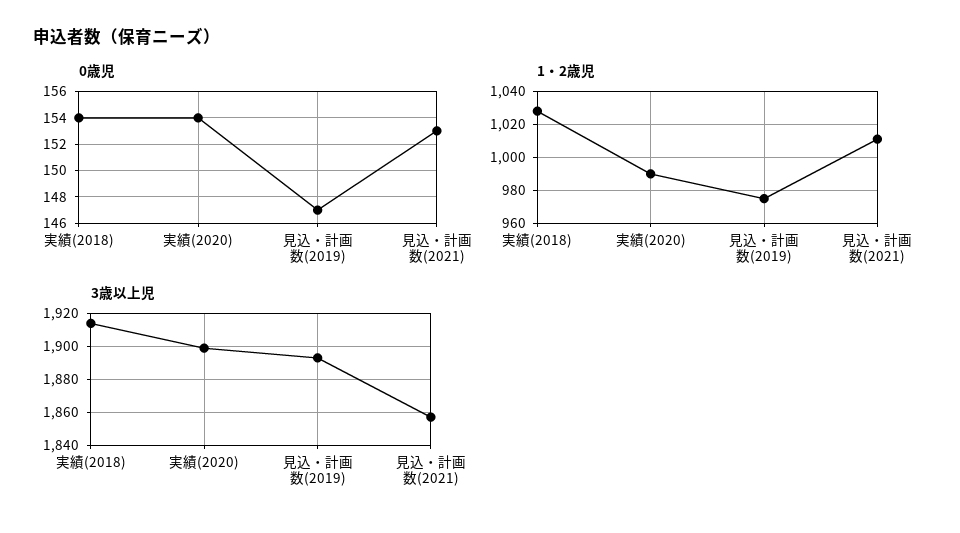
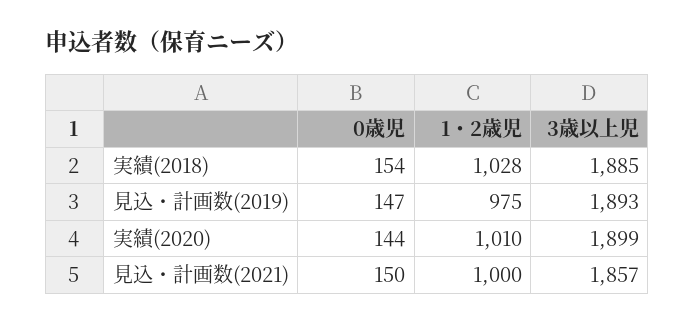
0歳児, 実績(2020): 154 -> 144
0歳児, 見込・計画数(2021): 153 -> 150
1・2歳児, 実績(2020): 990 -> 1010
1・2歳児, 見込・計画数(2021): 1010 -> 1000
3歳以上児, 実績(2018): 1915 -> 1885

